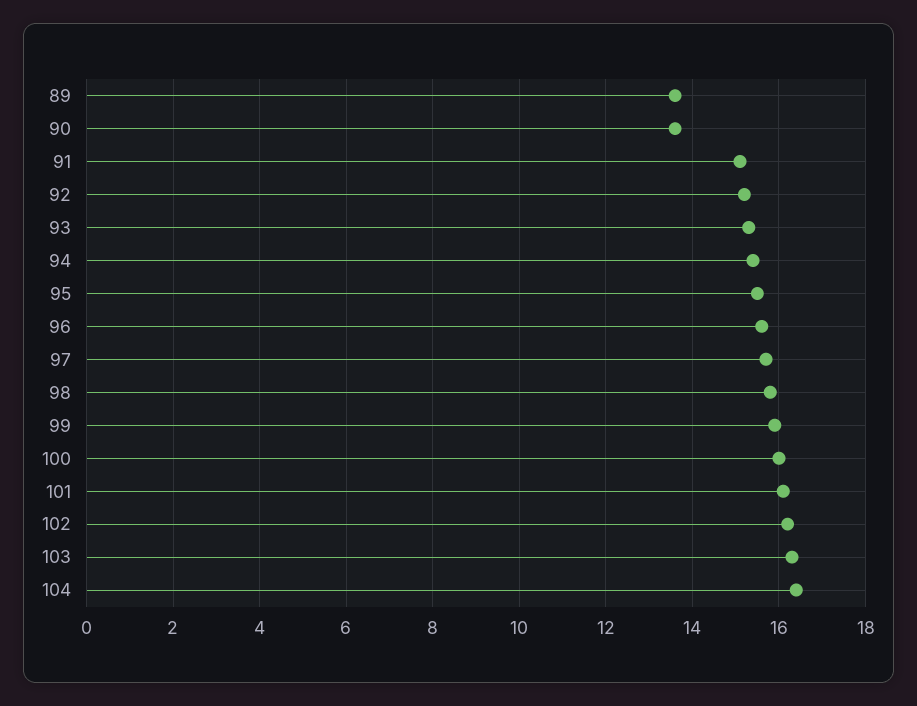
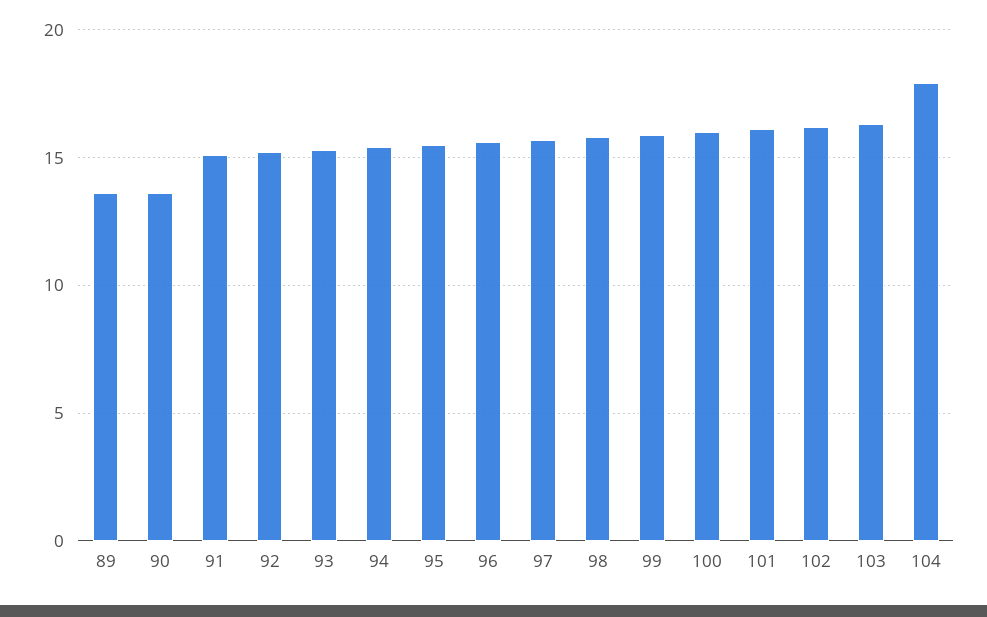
104: 16.5 -> 18

